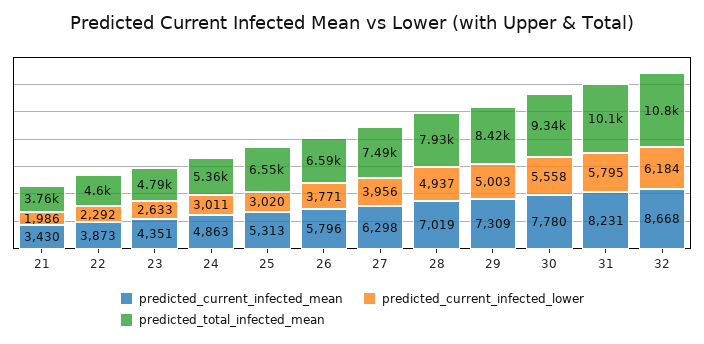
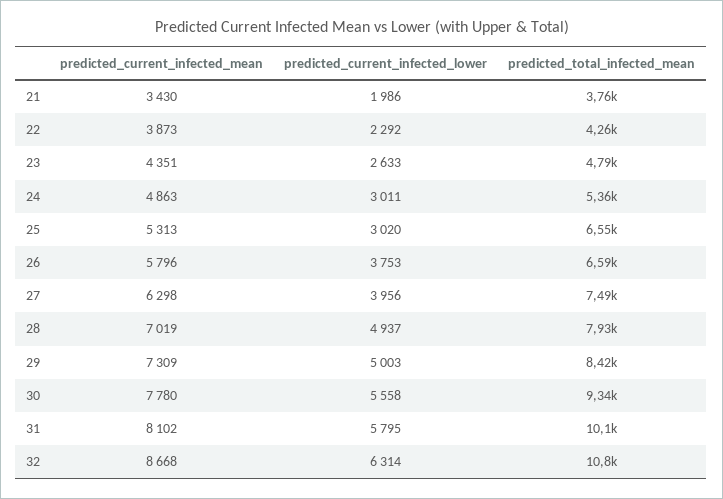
predicted_total_infected_mean, 22: 4600 -> 4260
predicted_current_infected_lower, 26: 3771 -> 3753
predicted_current_infected_mean, 31: 8231 -> 8102
predicted_current_infected_lower, 32: 6184 -> 6314

